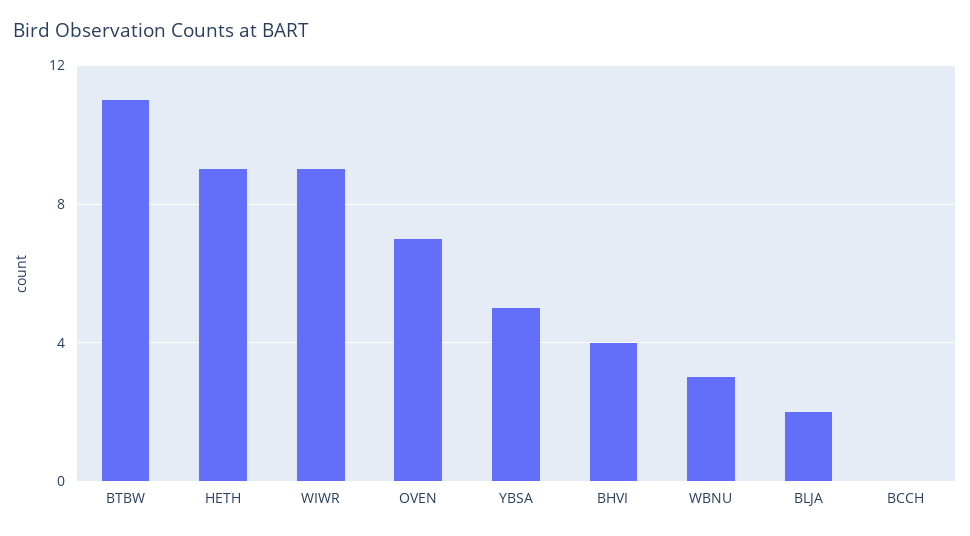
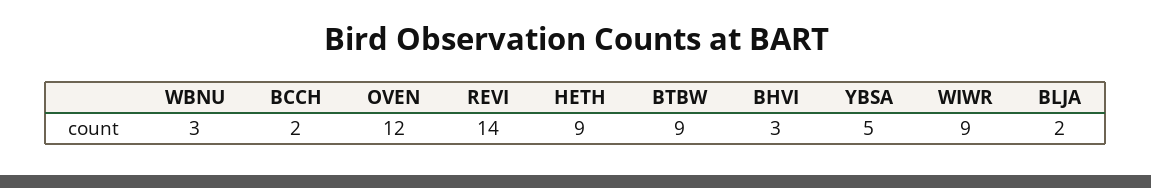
BTBW: 11 -> 9
OVEN: 7 -> 12
BHVI: 4 -> 3
BCCH: 0 -> 2
REVI: none -> 14

